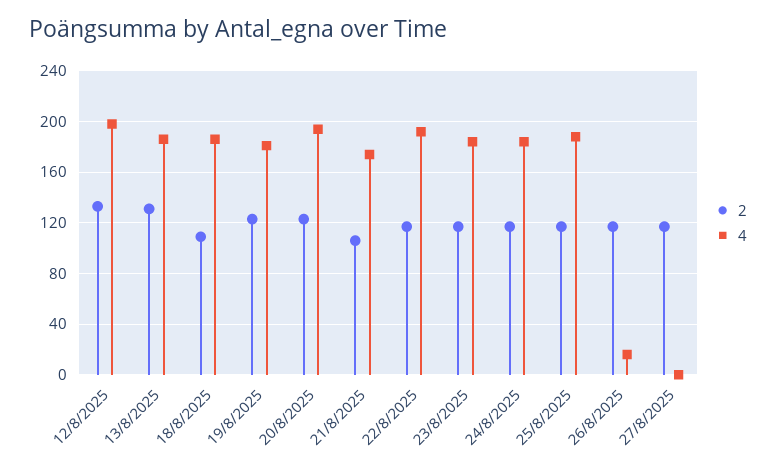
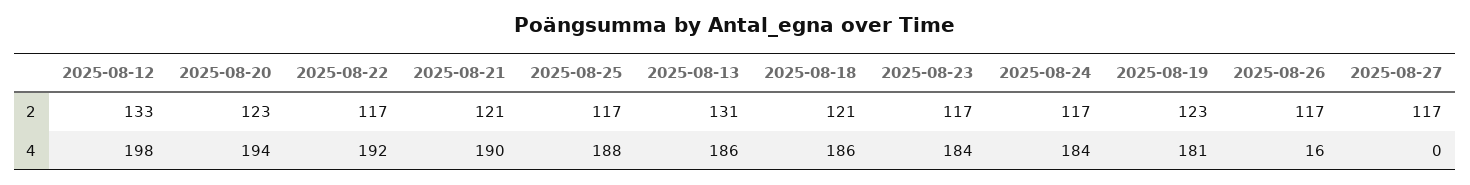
2, 18/8/2025: 110 -> 121
2, 21/8/2025: 105 -> 121
4, 21/8/2025: 175 -> 190

